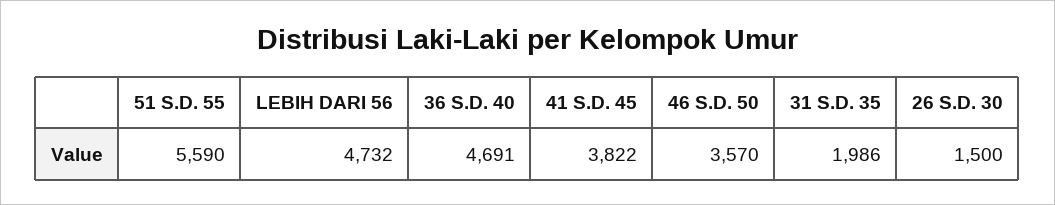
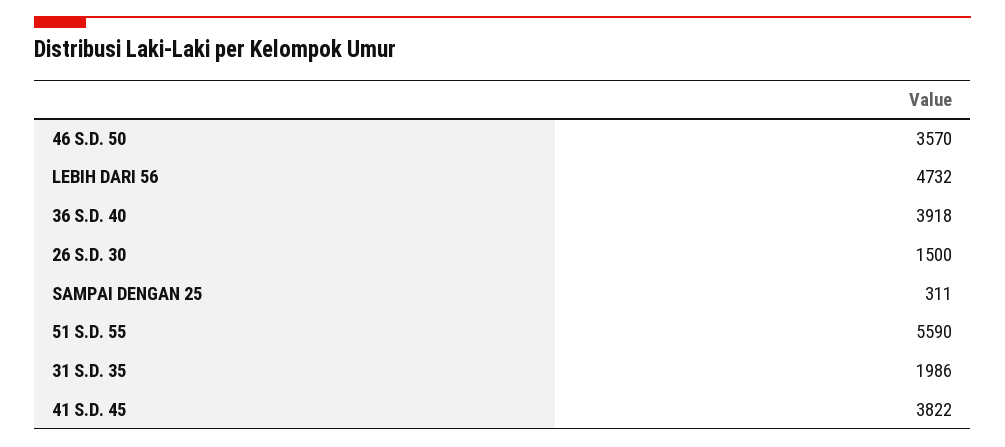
36 S.D. 40: 4691 -> 3918
SAMPAI DENGAN 25: none -> 311

